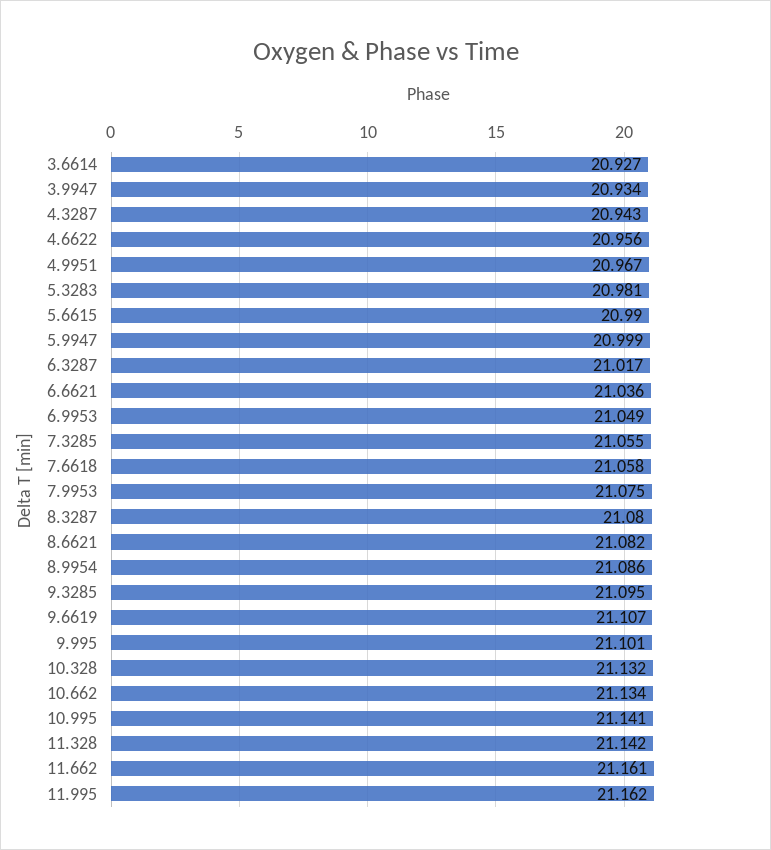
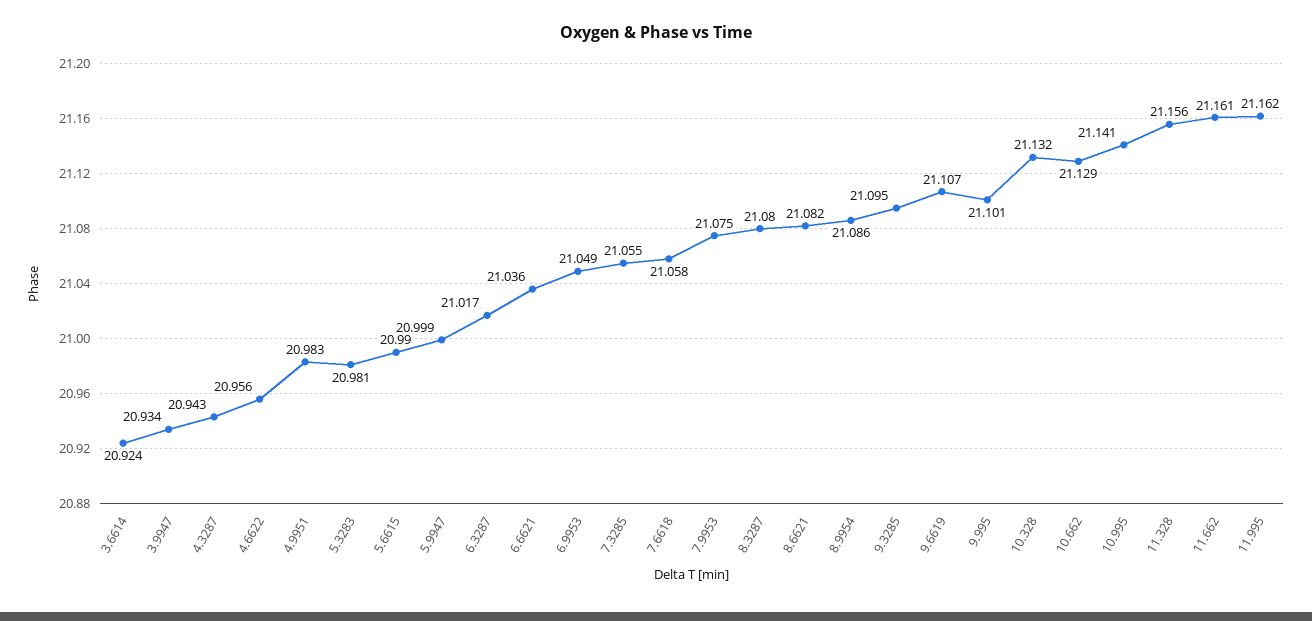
3.6614: 20.927 -> 20.924
4.9951: 20.967 -> 20.983
10.662: 21.134 -> 21.129
11.328: 21.142 -> 21.156

